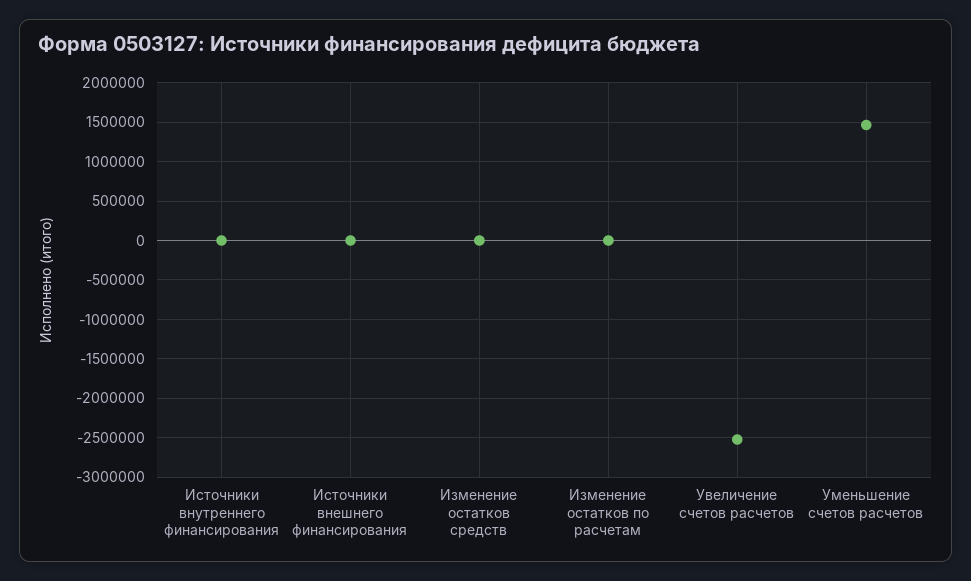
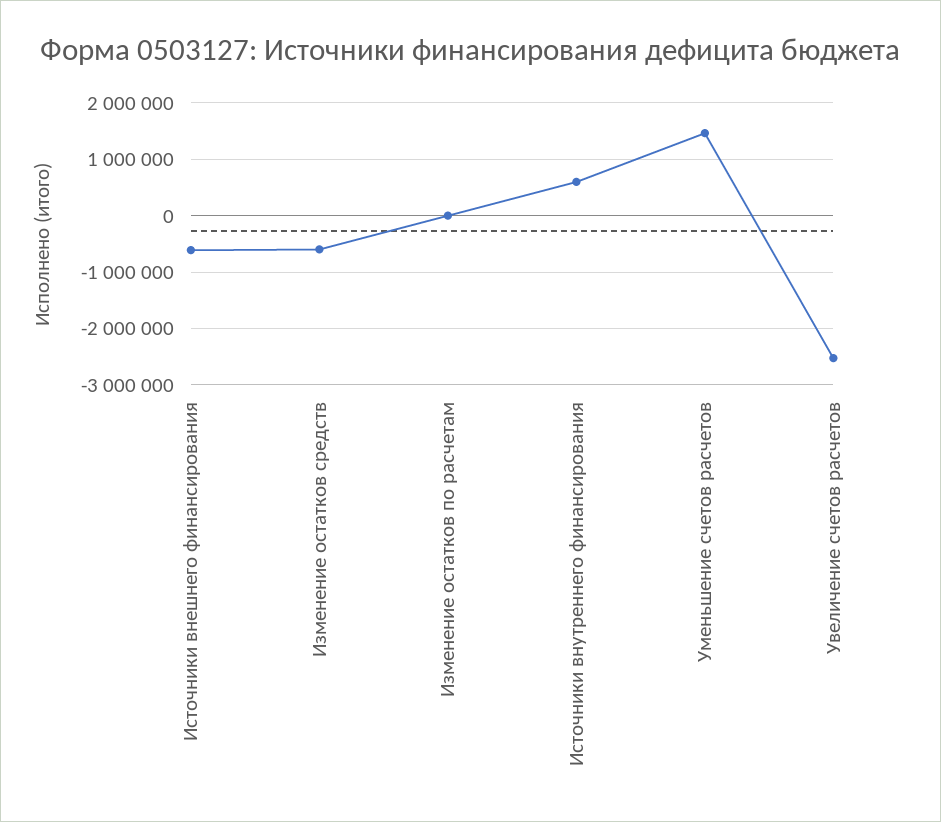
Источники внутреннего финансирования: 0 -> 600000
Источники внешнего финансирования: 0 -> -600000
Изменение остатков средств: 0 -> -600000

